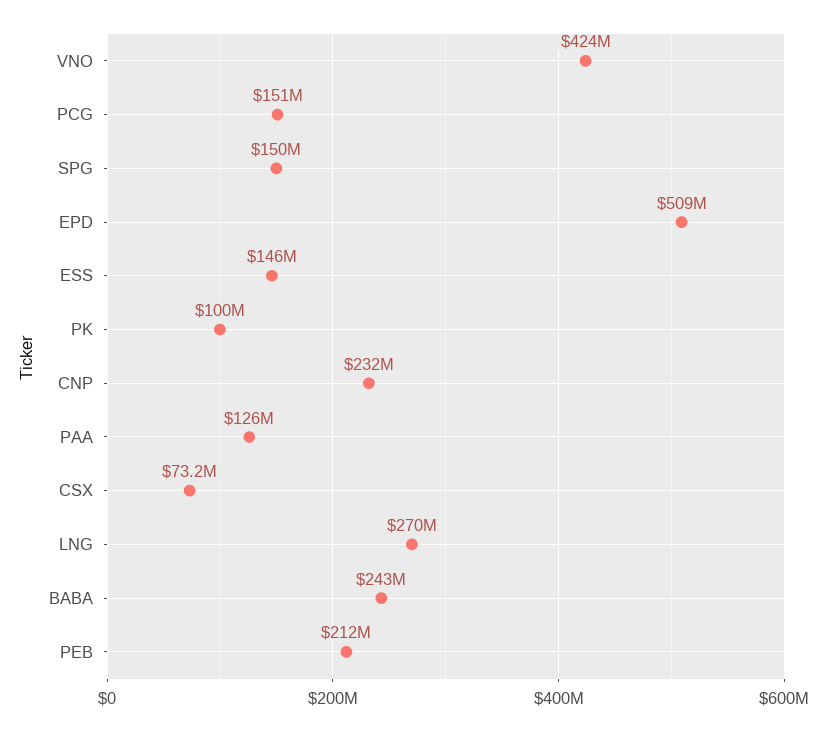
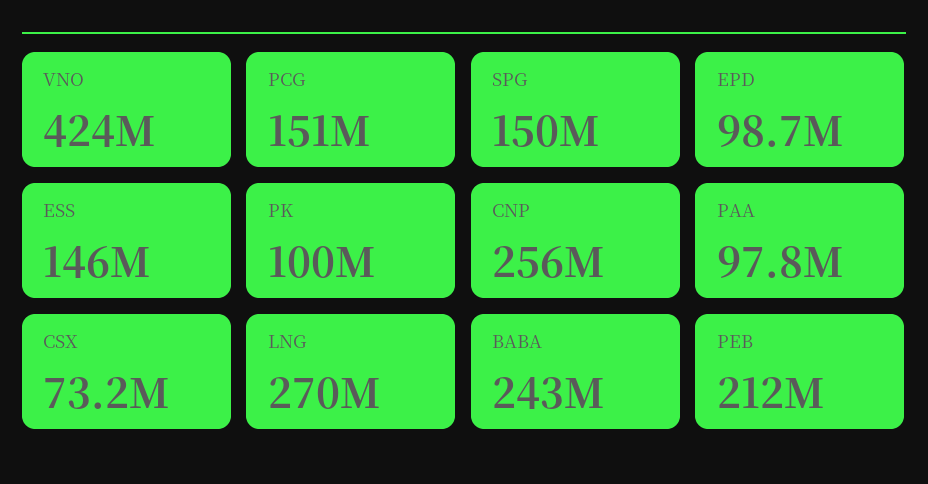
EPD: 509000000 -> 98700000
CNP: 232000000 -> 256000000
PAA: 126000000 -> 97800000

